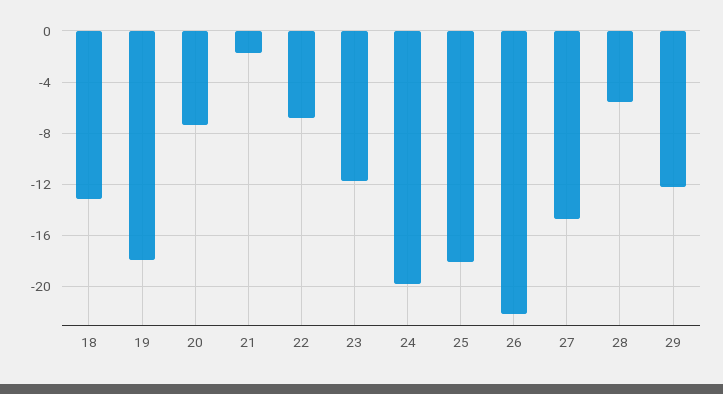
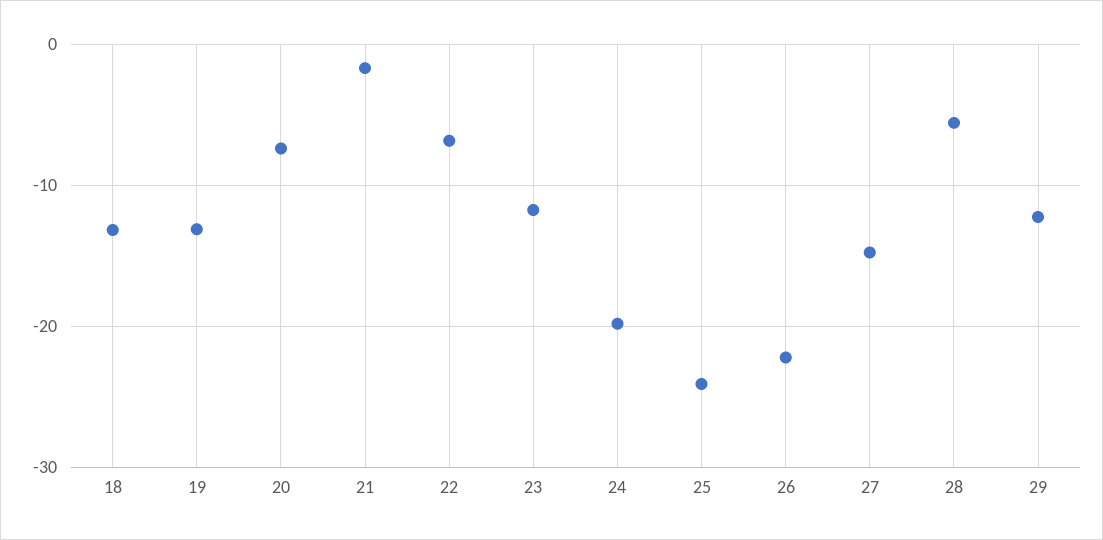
19: -18 -> -13
25: -18 -> -24

